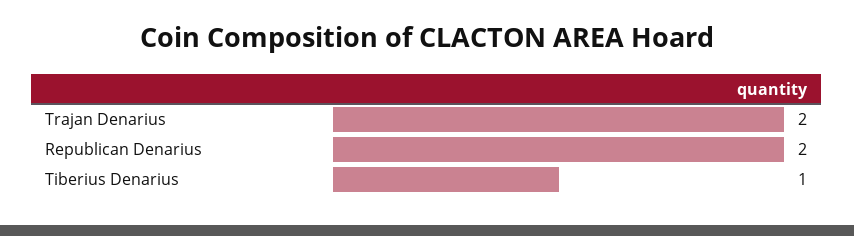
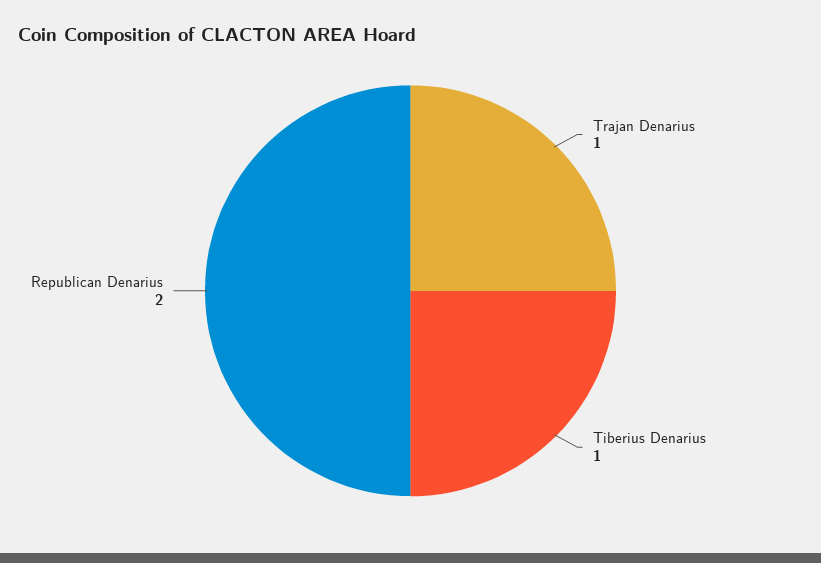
Trajan Denarius: 2 -> 1

